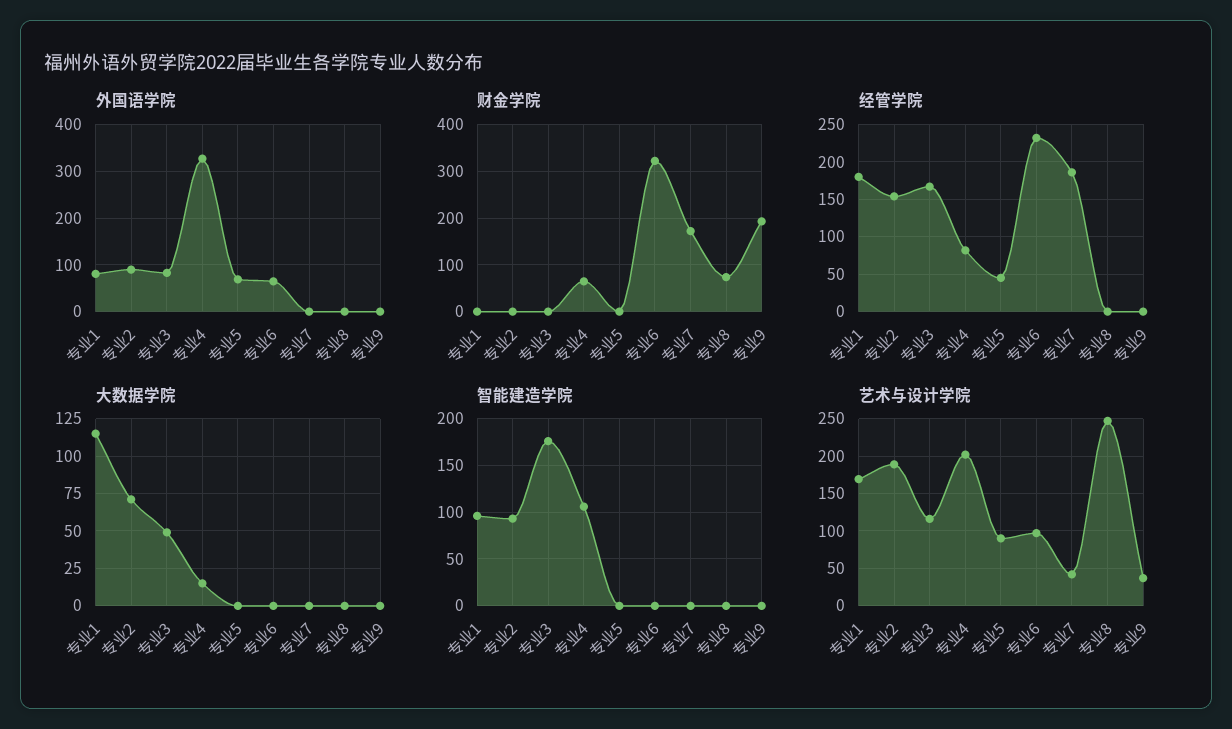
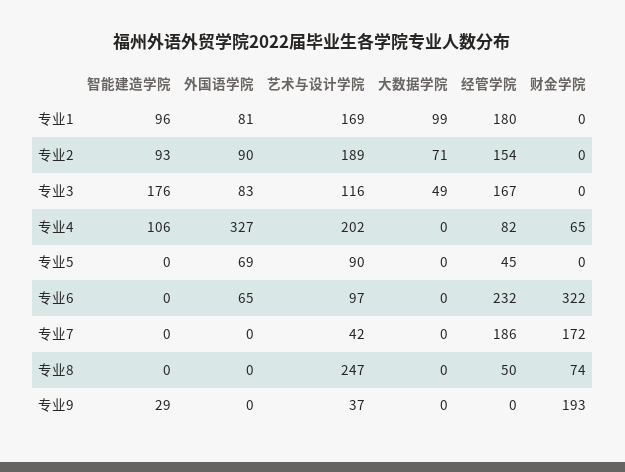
经管学院, 专业8: 0 -> 50
大数据学院, 专业1: 115 -> 99
大数据学院, 专业4: 15 -> 0
智能建造学院, 专业9: 0 -> 29

